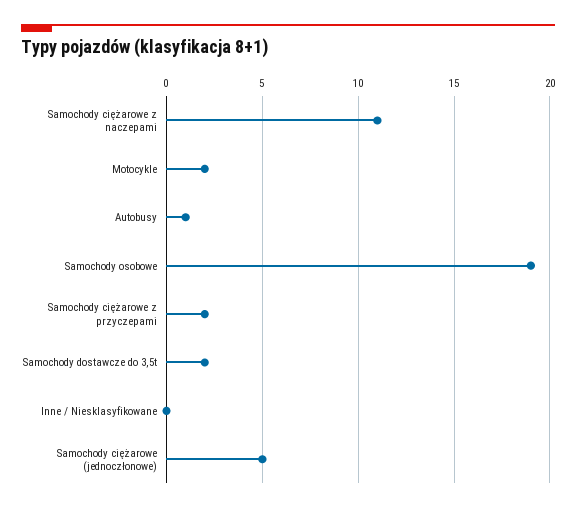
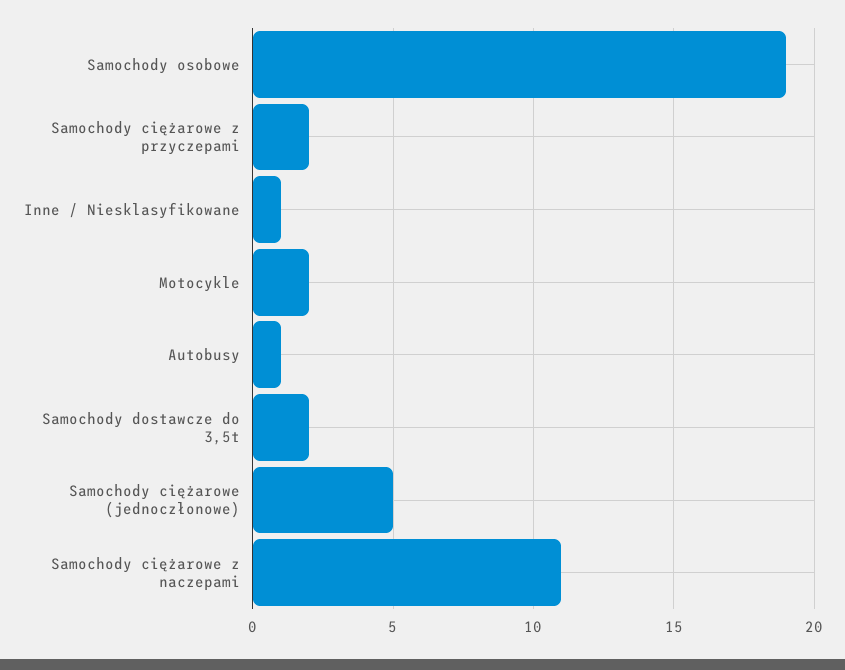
Inne / Niesklasyfikowane: 0 -> 1

